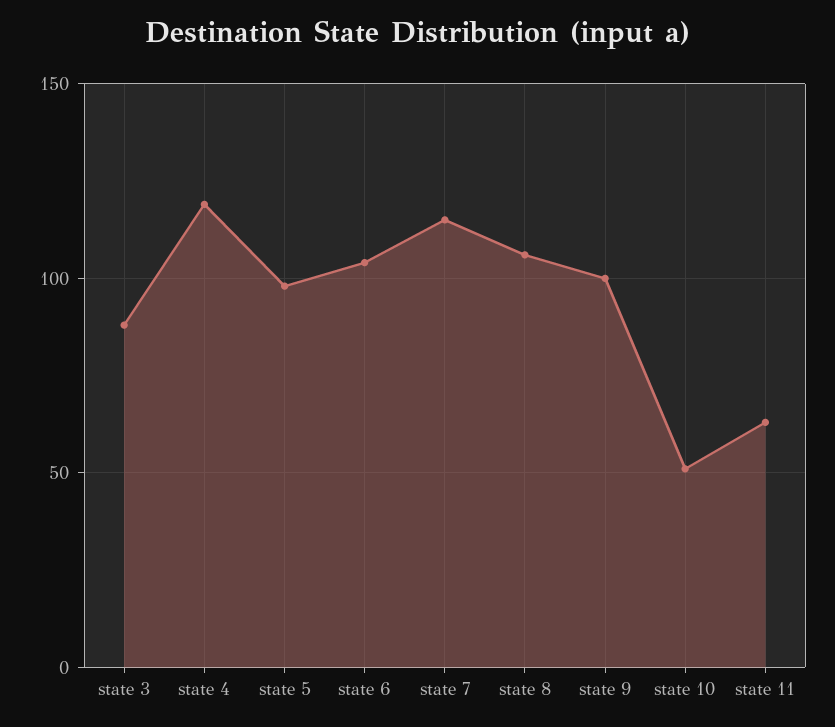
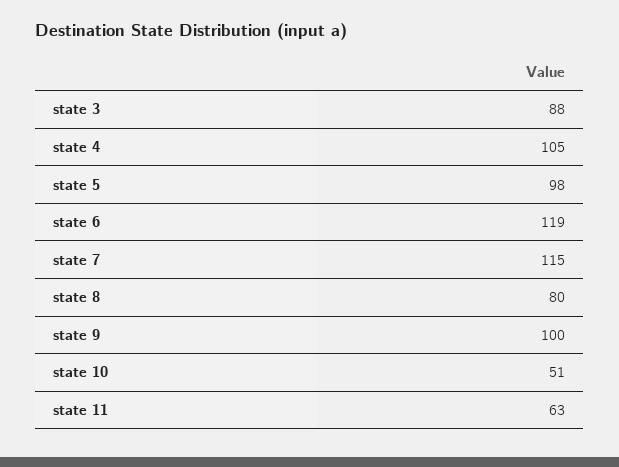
state 4: 120 -> 105
state 6: 105 -> 119
state 8: 105 -> 80

